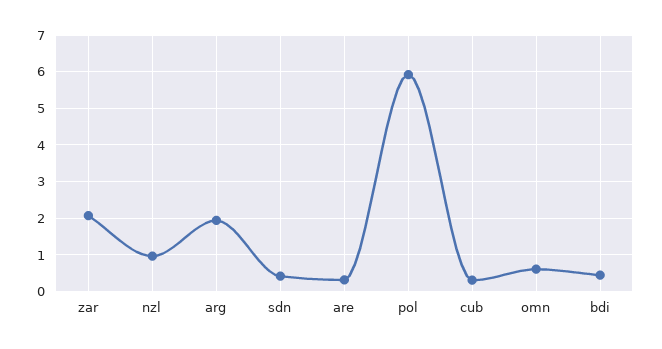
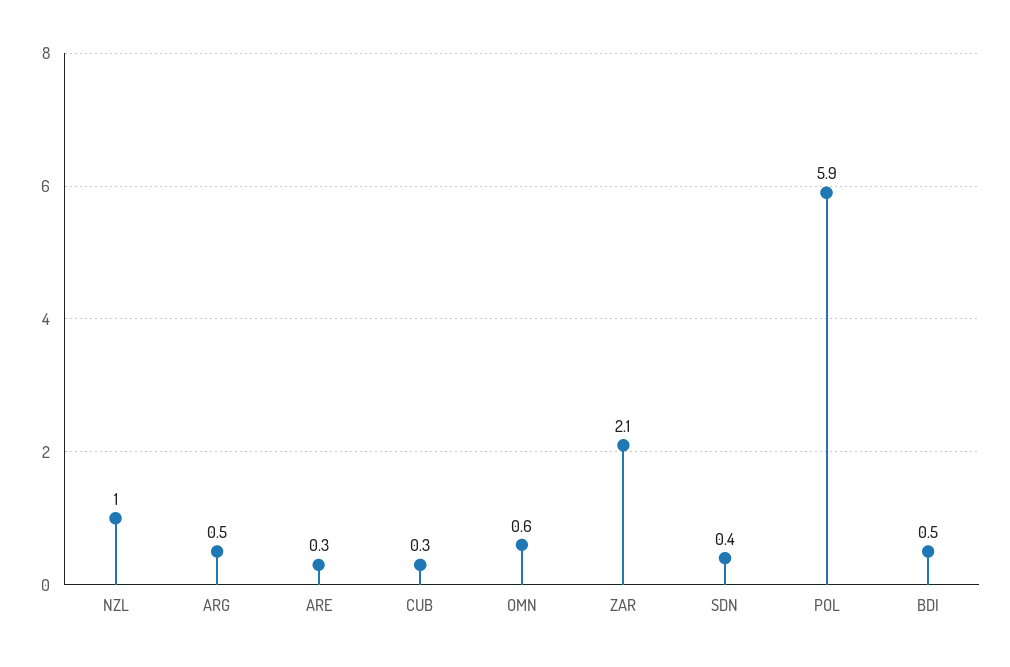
arg: 2 -> 0.5

